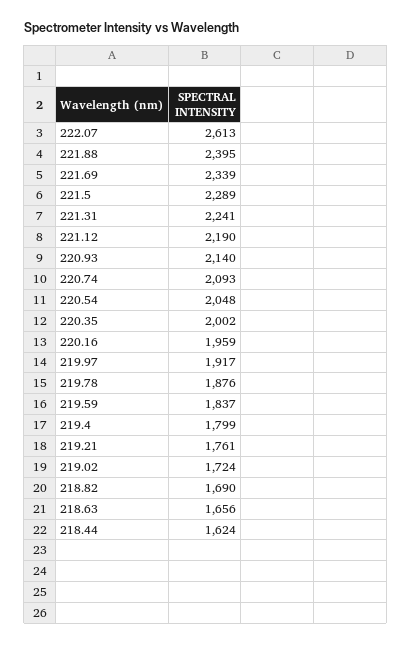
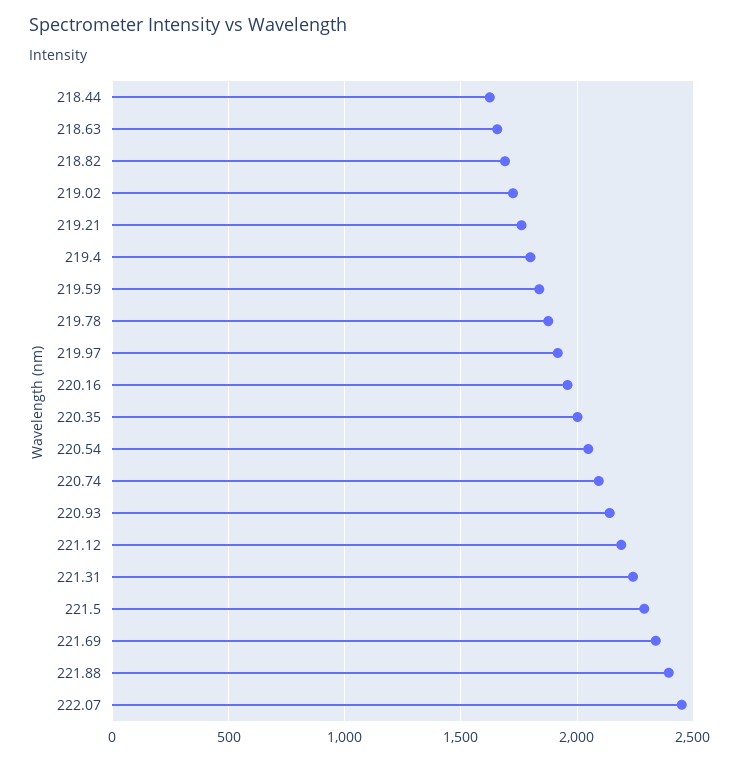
222.07: 2613 -> 2450

